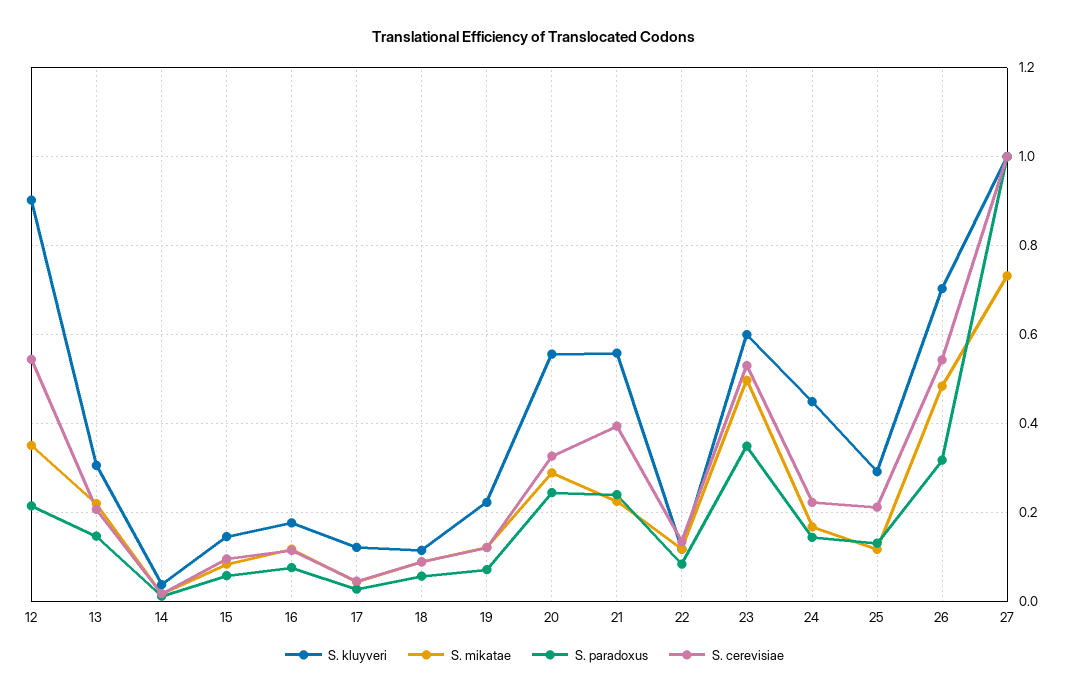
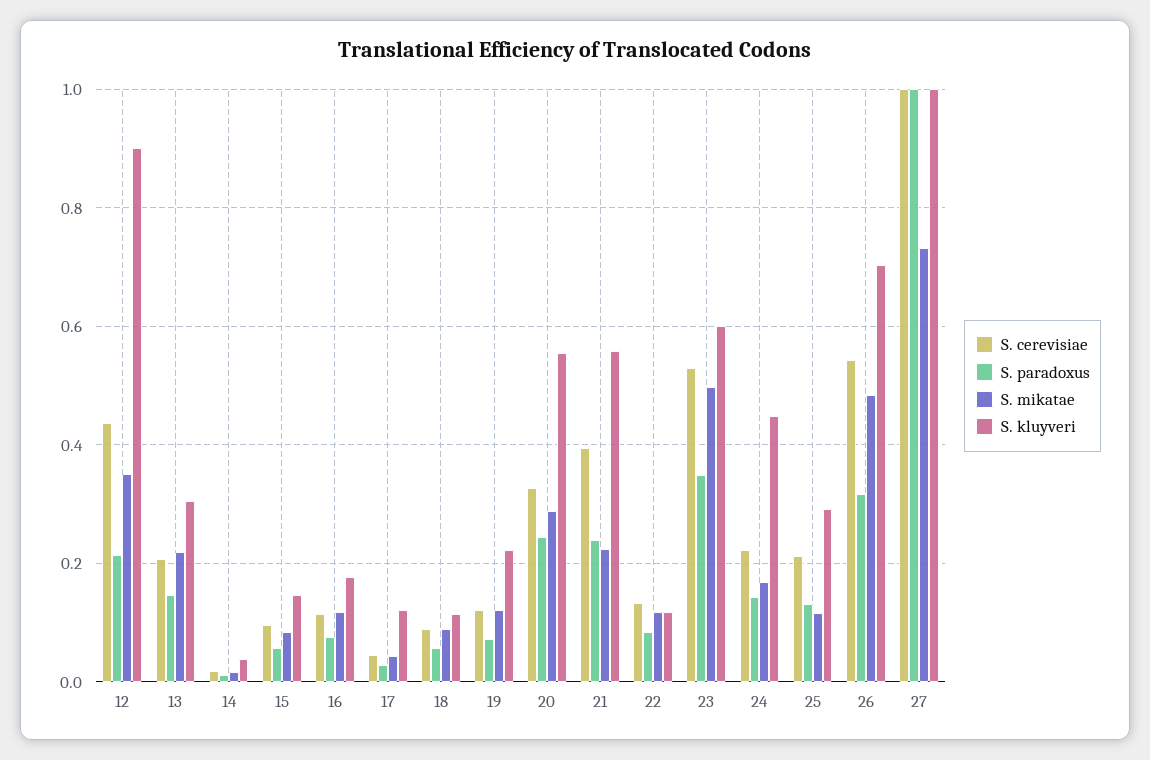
S. cerevisiae, 12: 0.54 -> 0.44

